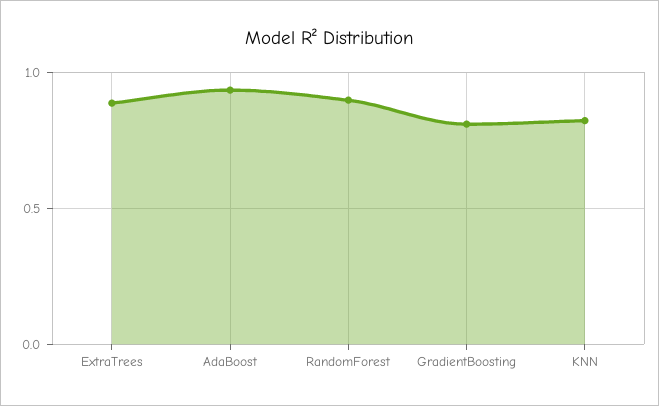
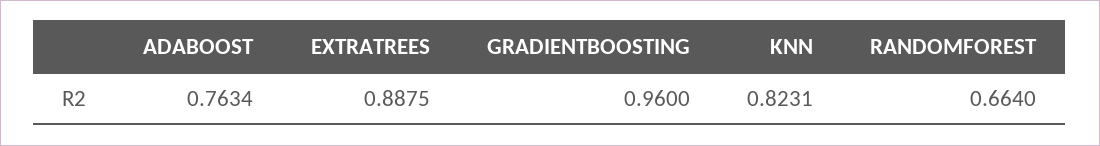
AdaBoost: 0.95 -> 0.7634
RandomForest: 0.9 -> 0.664
GradientBoosting: 0.8 -> 0.96

